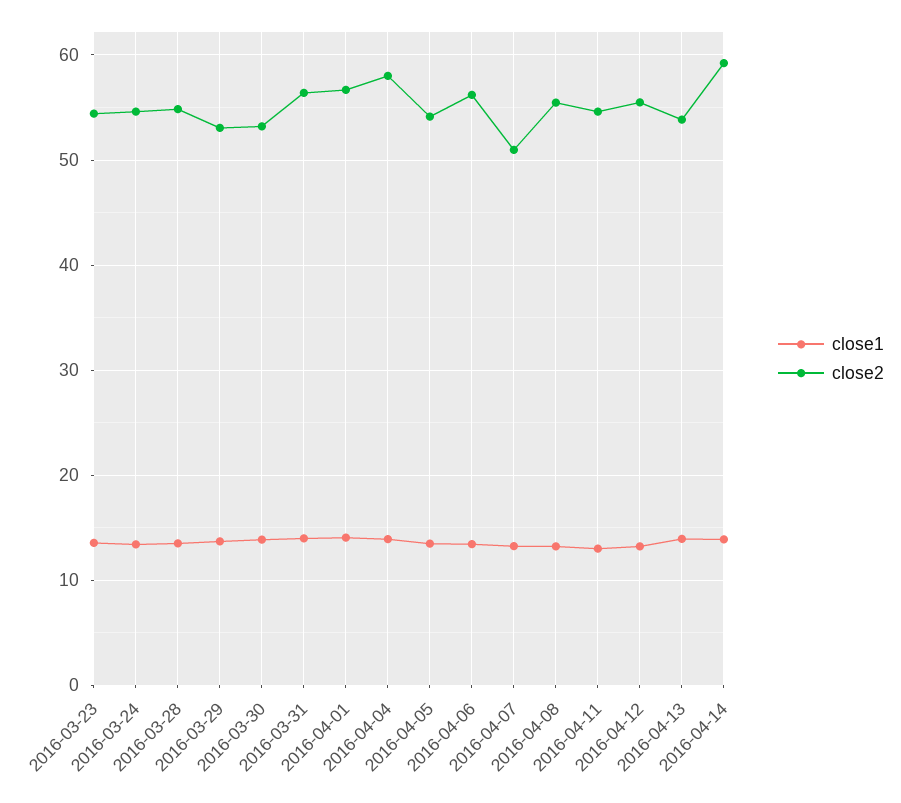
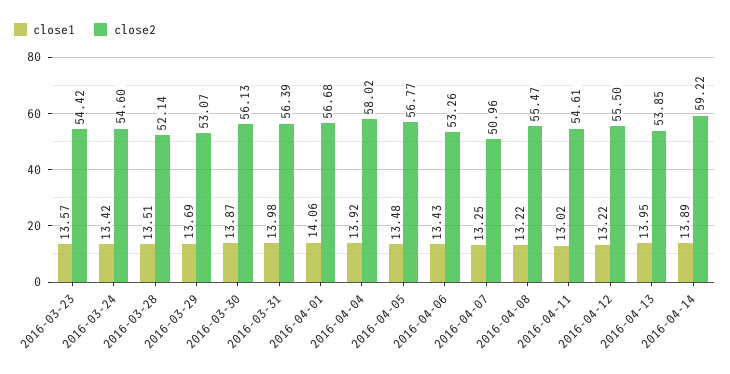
close2, 2016-03-28: 55 -> 52.14
close2, 2016-03-30: 53 -> 56.13
close2, 2016-04-05: 54 -> 56.77
close2, 2016-04-06: 56 -> 53.26

